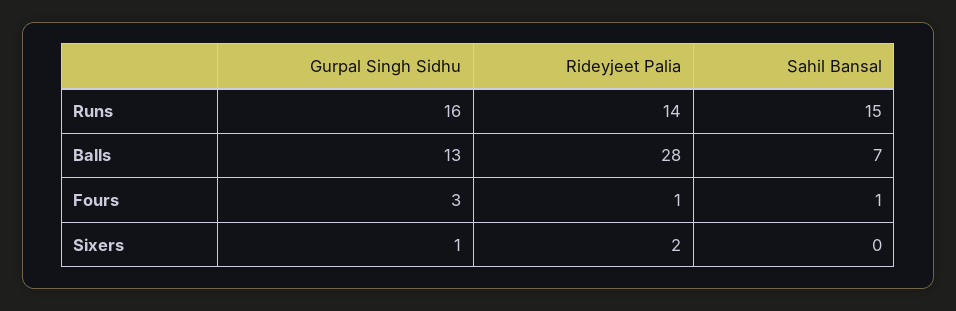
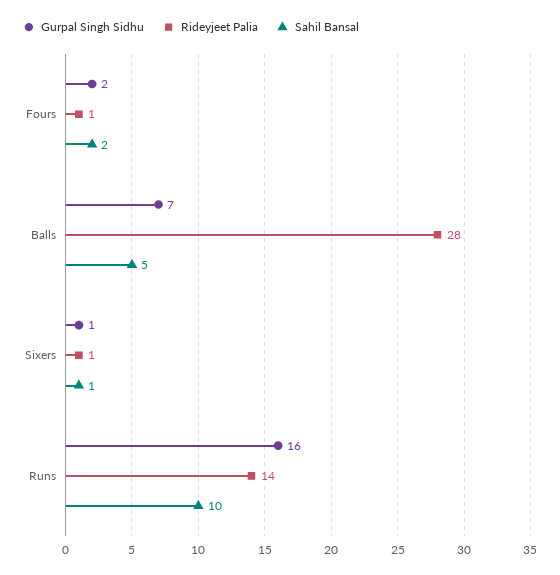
Sahil Bansal, Runs: 15 -> 10
Gurpal Singh Sidhu, Balls: 13 -> 7
Sahil Bansal, Balls: 7 -> 5
Gurpal Singh Sidhu, Fours: 3 -> 2
Sahil Bansal, Fours: 1 -> 2
Rideyjeet Palia, Sixers: 2 -> 1
Sahil Bansal, Sixers: 0 -> 1

